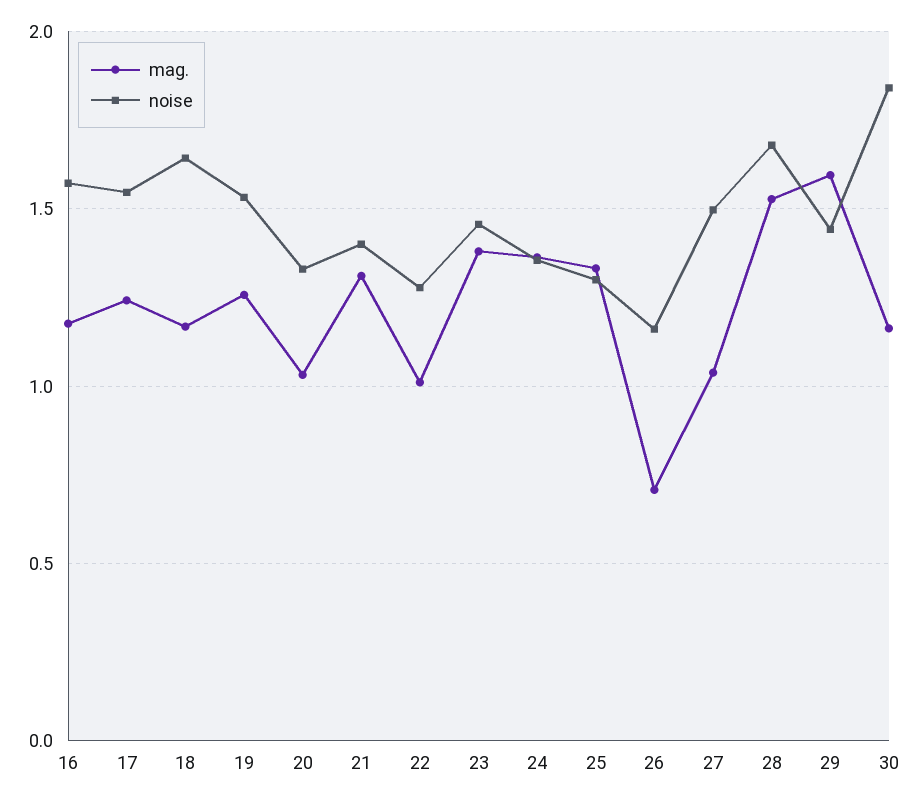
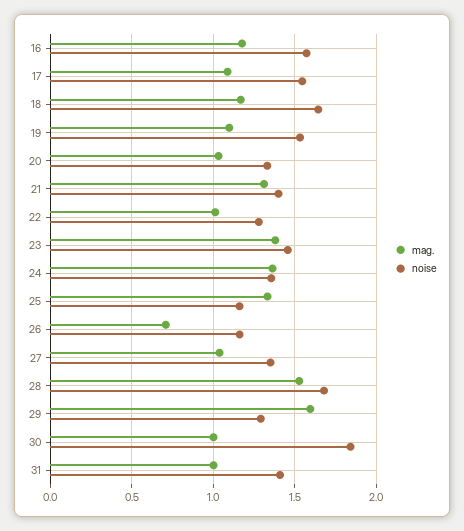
mag., 17: 1.25 -> 1.1
mag., 19: 1.25 -> 1.1
noise, 25: 1.3 -> 1.15
noise, 27: 1.5 -> 1.35
noise, 29: 1.45 -> 1.3
mag., 30: 1.15 -> 1
mag., 31: none -> 1
noise, 31: none -> 1.4

